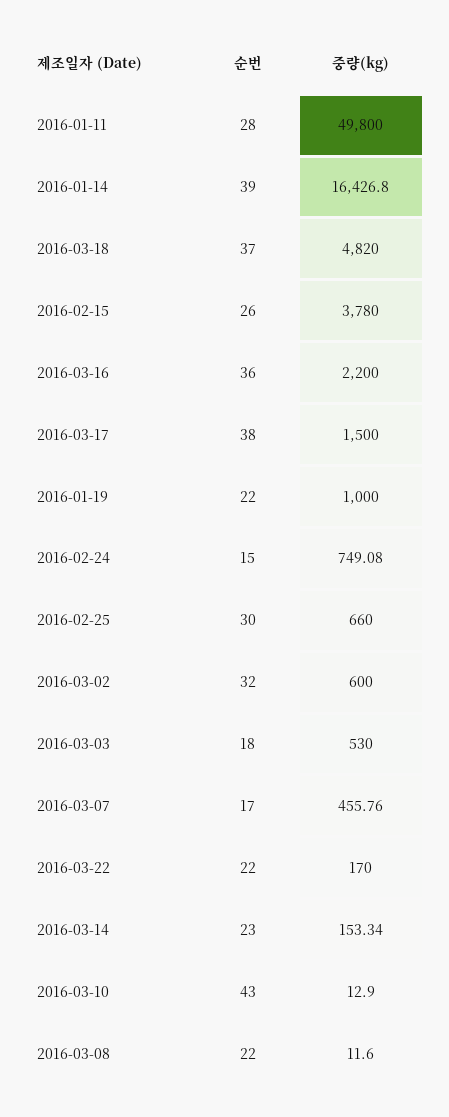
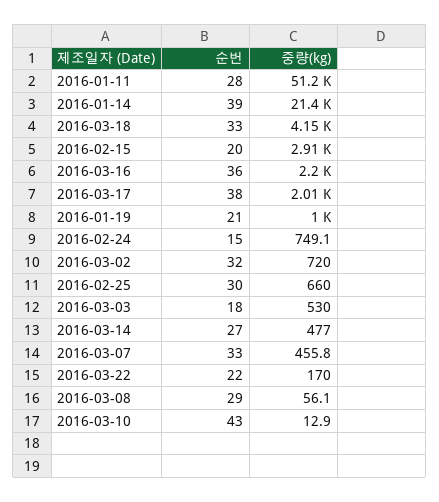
중량(kg), 2016-01-11: 49800 -> 51200
중량(kg), 2016-01-14: 16426.8 -> 21400
순번, 2016-03-18: 37 -> 33
중량(kg), 2016-03-18: 4820 -> 4150
순번, 2016-02-15: 26 -> 20
중량(kg), 2016-02-15: 3780 -> 2910
중량(kg), 2016-03-17: 1500 -> 2010
순번, 2016-01-19: 22 -> 21
중량(kg), 2016-03-02: 600 -> 720
순번, 2016-03-07: 17 -> 33
순번, 2016-03-14: 23 -> 27
중량(kg), 2016-03-14: 153.34 -> 477
순번, 2016-03-08: 22 -> 29
중량(kg), 2016-03-08: 11.6 -> 56.1

